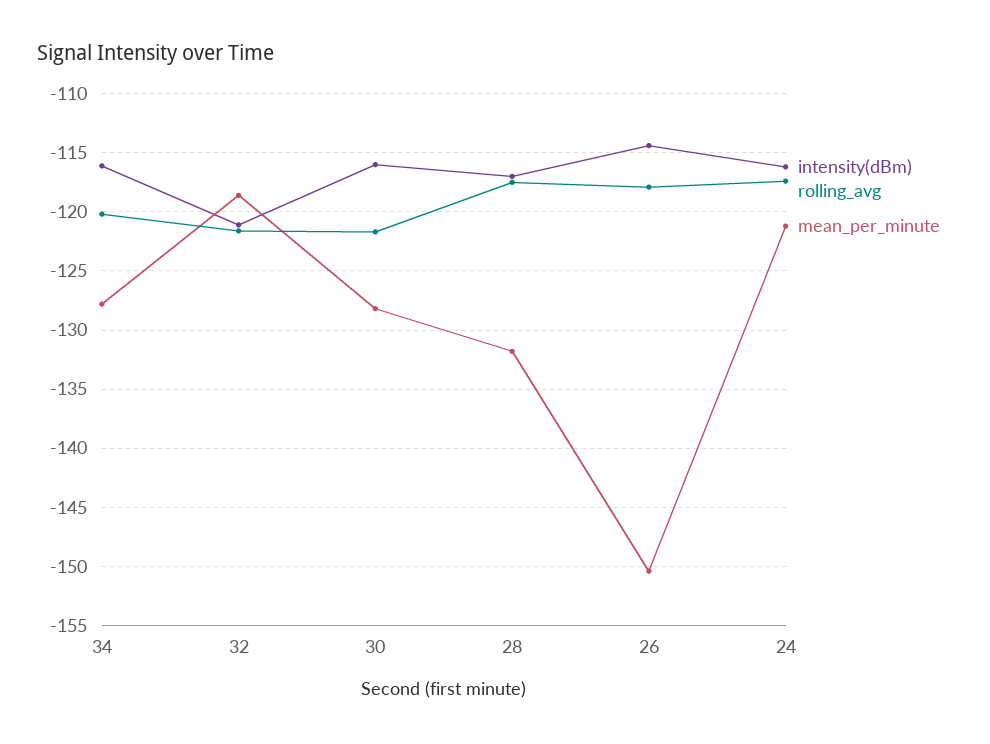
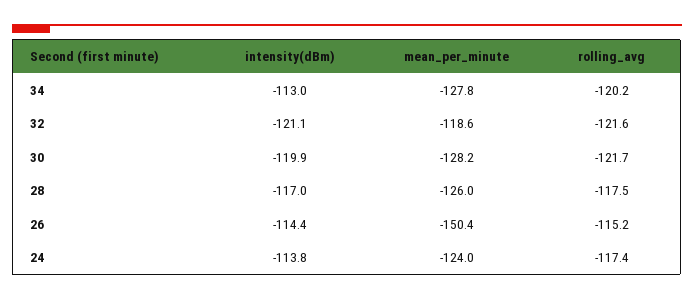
intensity(dBm), 34: -116 -> -113
intensity(dBm), 30: -116 -> -119.9
mean_per_minute, 28: -132 -> -126
rolling_avg, 26: -118 -> -115.2
intensity(dBm), 24: -116 -> -113.8
mean_per_minute, 24: -121 -> -124

